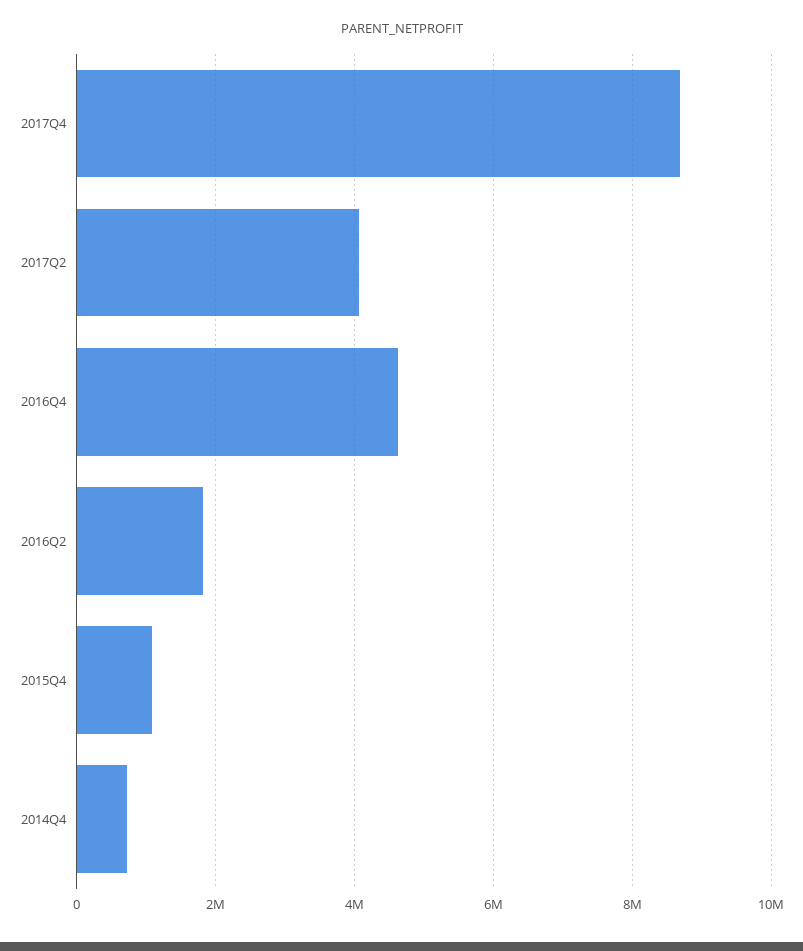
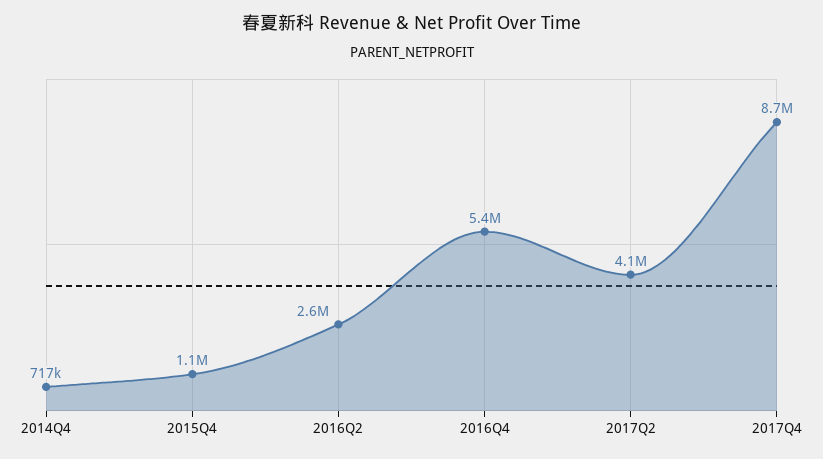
2016Q4: 4600000 -> 5400000
2016Q2: 1800000 -> 2600000

